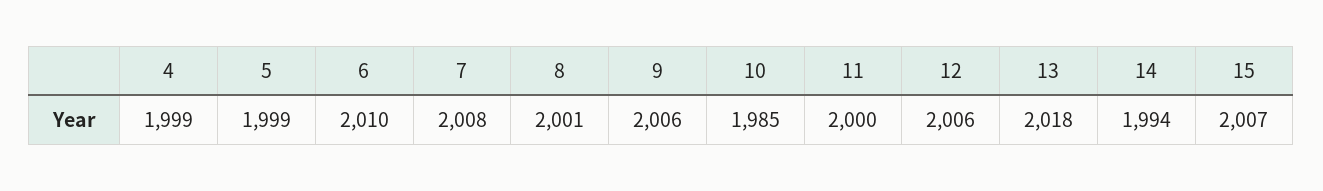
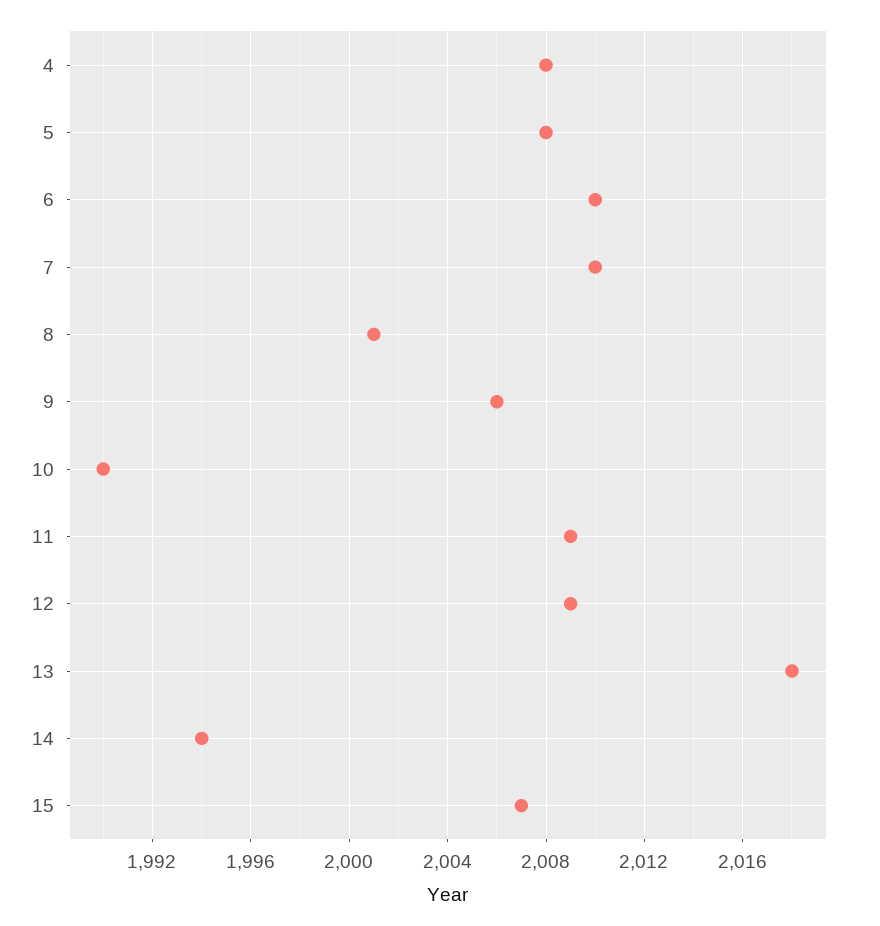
4: 1999 -> 2008
5: 1999 -> 2008
7: 2008 -> 2010
10: 1985 -> 1990
11: 2000 -> 2009
12: 2006 -> 2009

